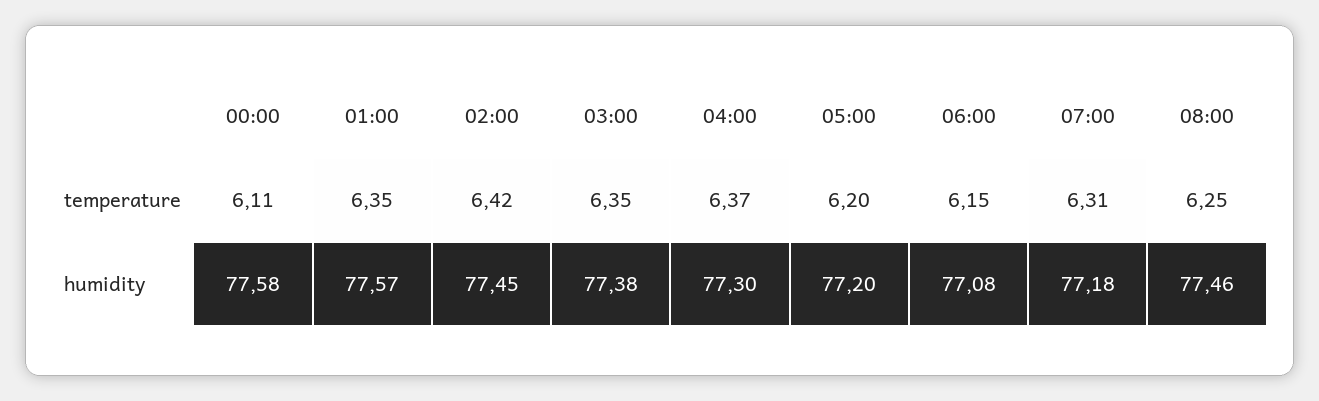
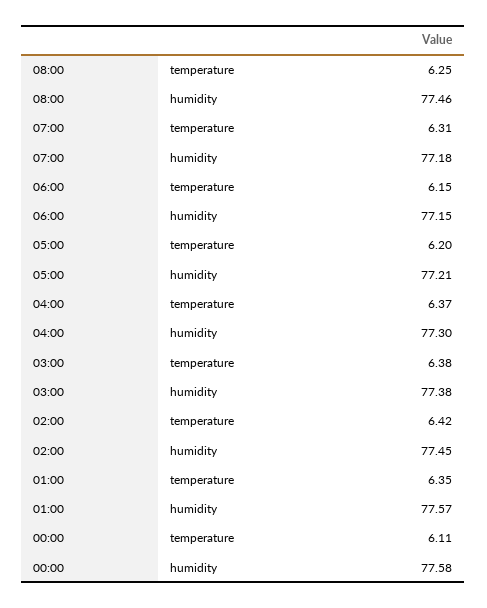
03:00, temperature: 6.35 -> 6.38
05:00, humidity: 77.2 -> 77.21
06:00, humidity: 77.08 -> 77.15

